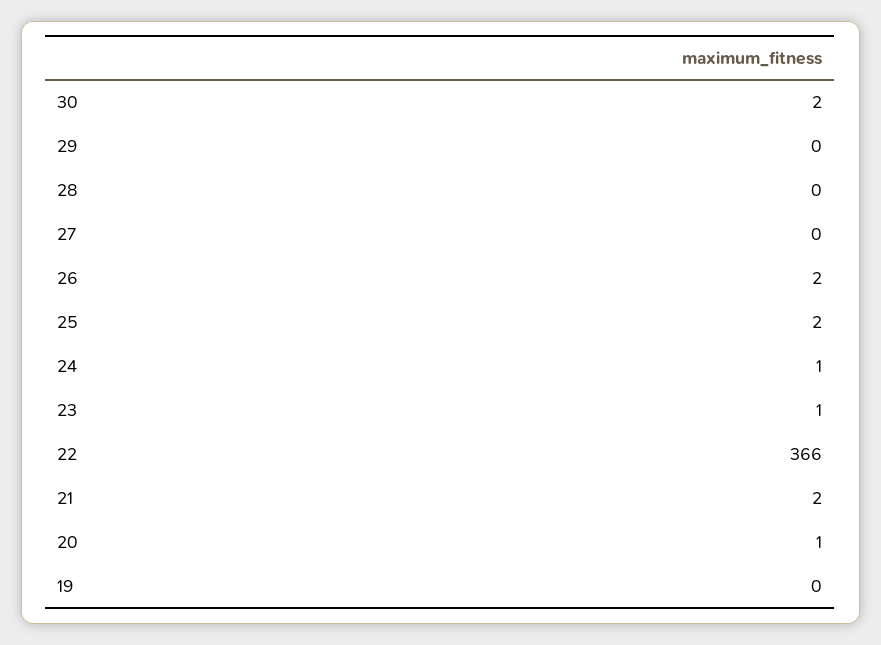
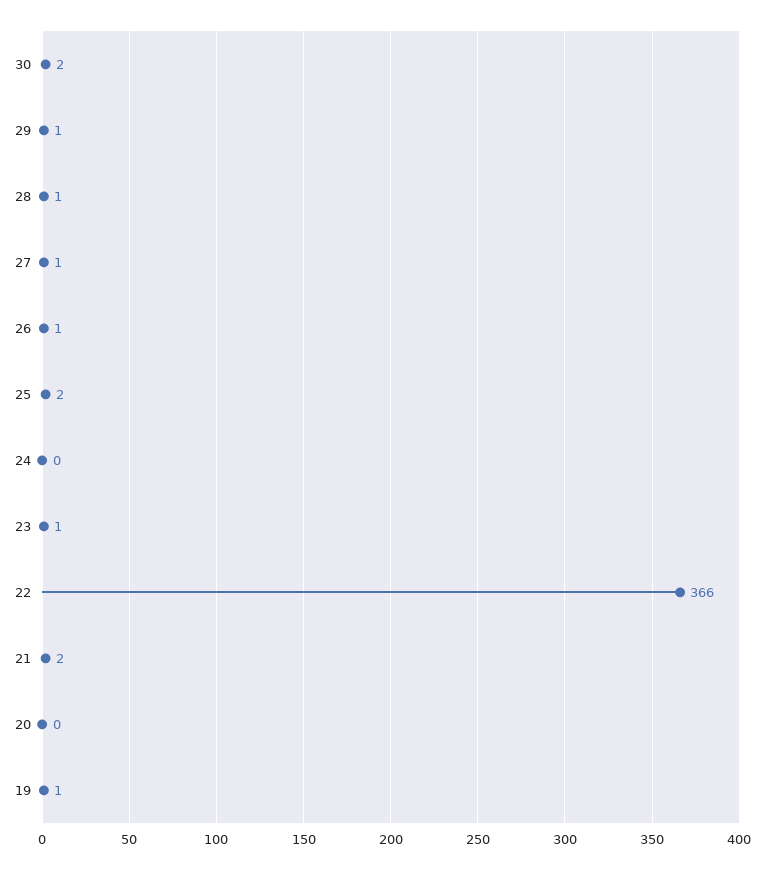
29: 0 -> 1
28: 0 -> 1
27: 0 -> 1
26: 2 -> 1
24: 1 -> 0
20: 1 -> 0
19: 0 -> 1

